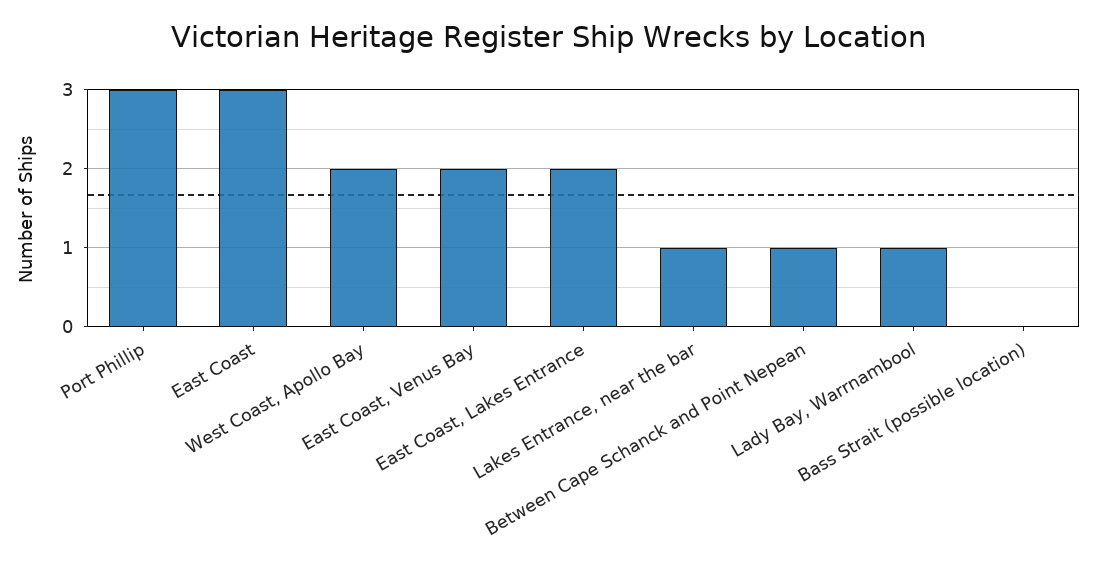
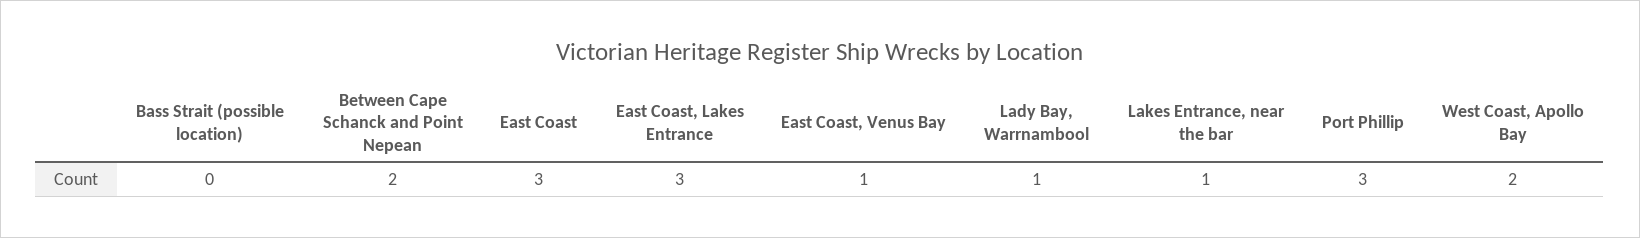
East Coast, Venus Bay: 2 -> 1
East Coast, Lakes Entrance: 2 -> 3
Between Cape Schanck and Point Nepean: 1 -> 2

